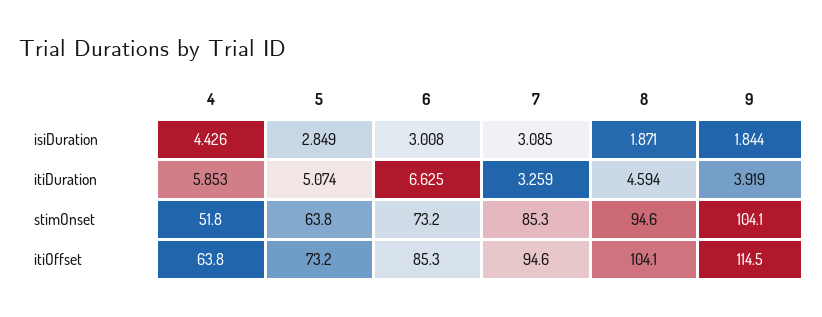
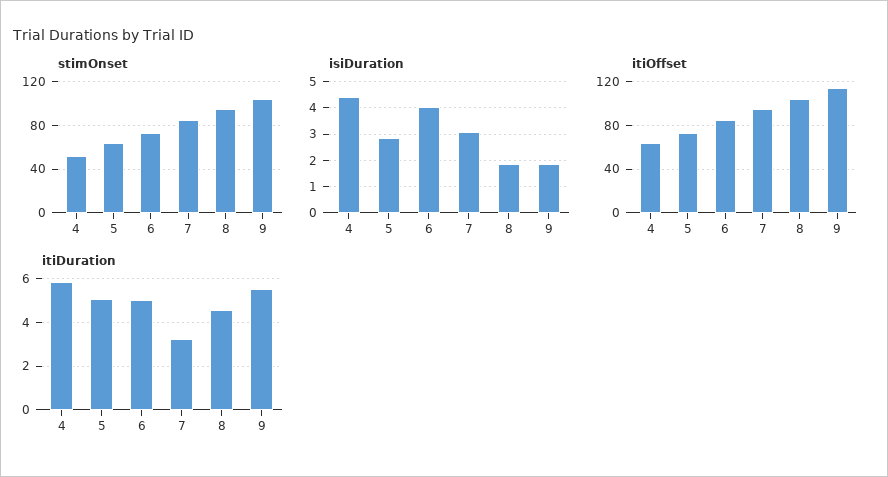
isiDuration, 6: 3.008 -> 4
itiDuration, 6: 6.625 -> 5
itiDuration, 9: 3.919 -> 5.5

